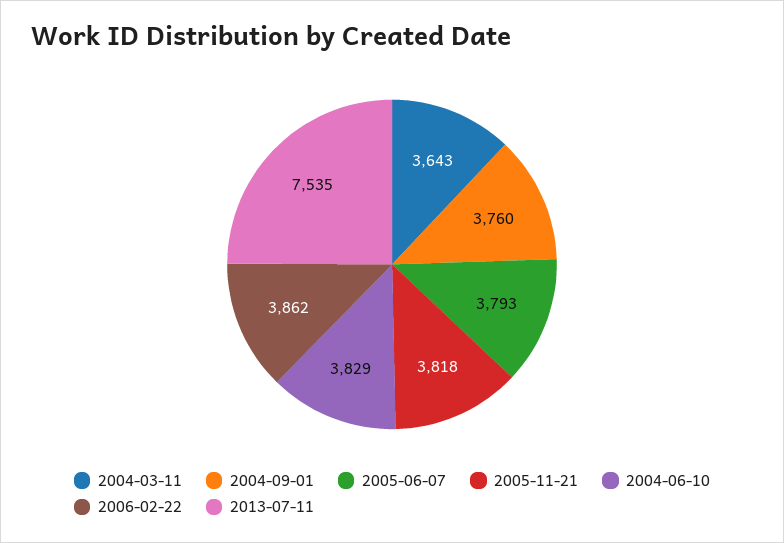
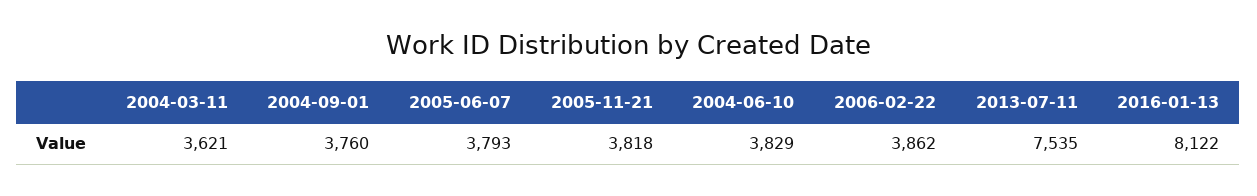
2004-03-11: 3643 -> 3621
2016-01-13: none -> 8122

